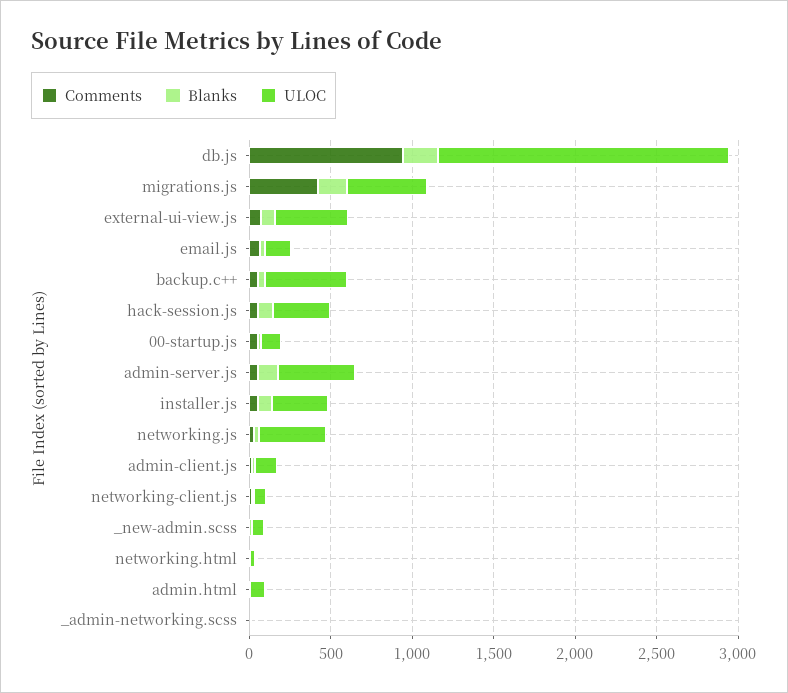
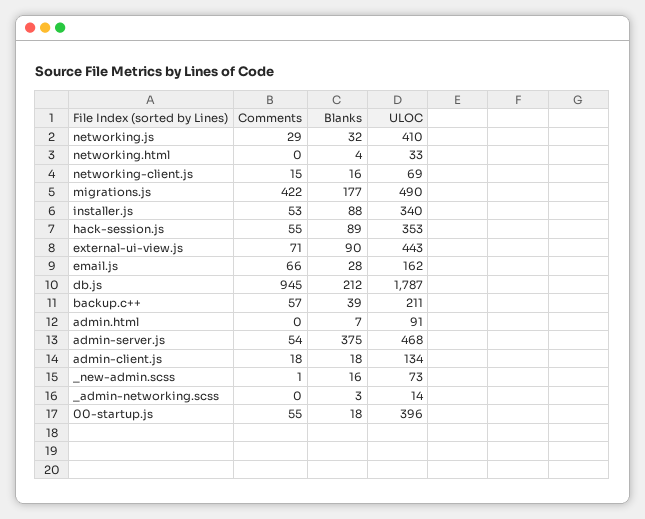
ULOC, backup.c++: 500 -> 211
ULOC, 00-startup.js: 100 -> 396
Blanks, admin-server.js: 100 -> 375

